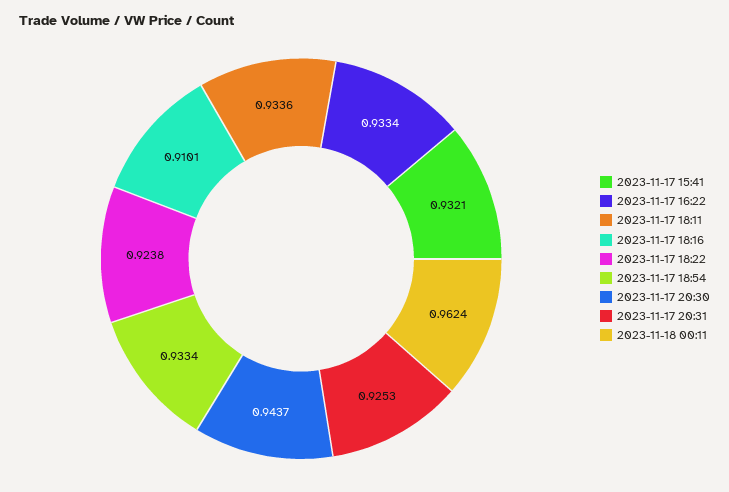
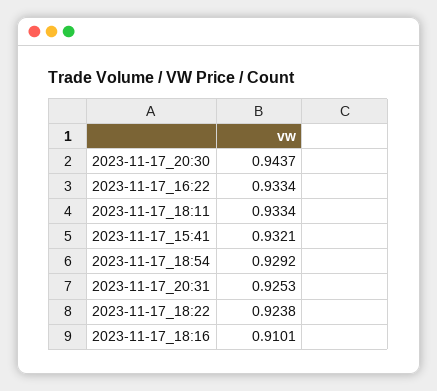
2023-11-17 18:11: 0.9336 -> 0.9334
2023-11-17 18:54: 0.9334 -> 0.9292
2023-11-18 00:11: 0.9624 -> none

